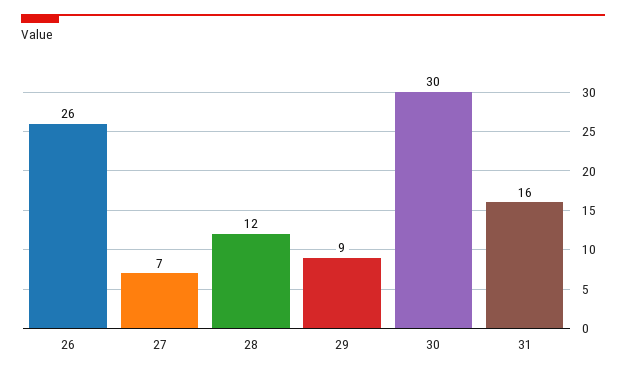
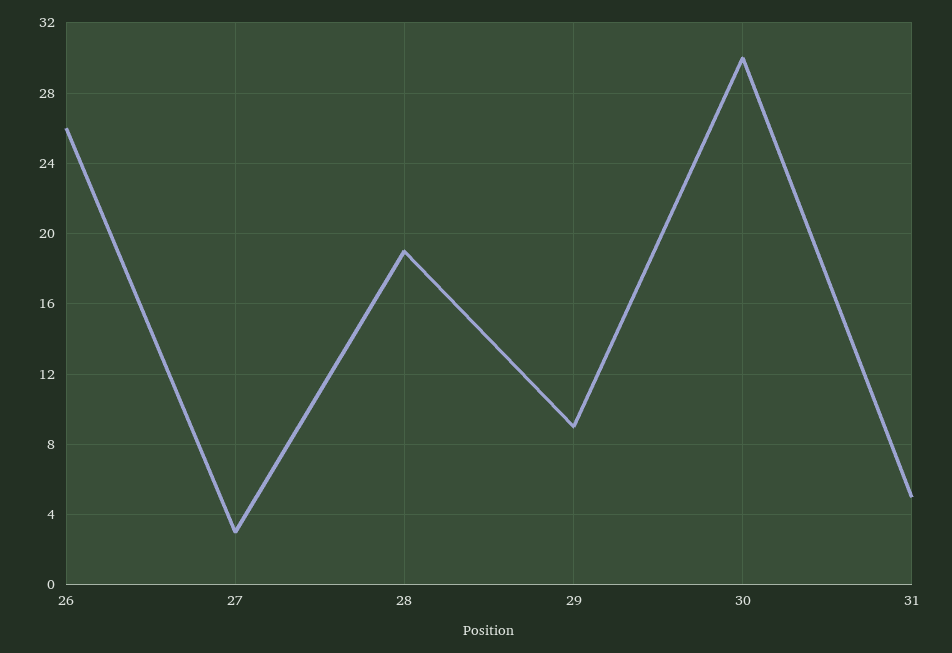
27: 7 -> 3
28: 12 -> 19
31: 16 -> 5

